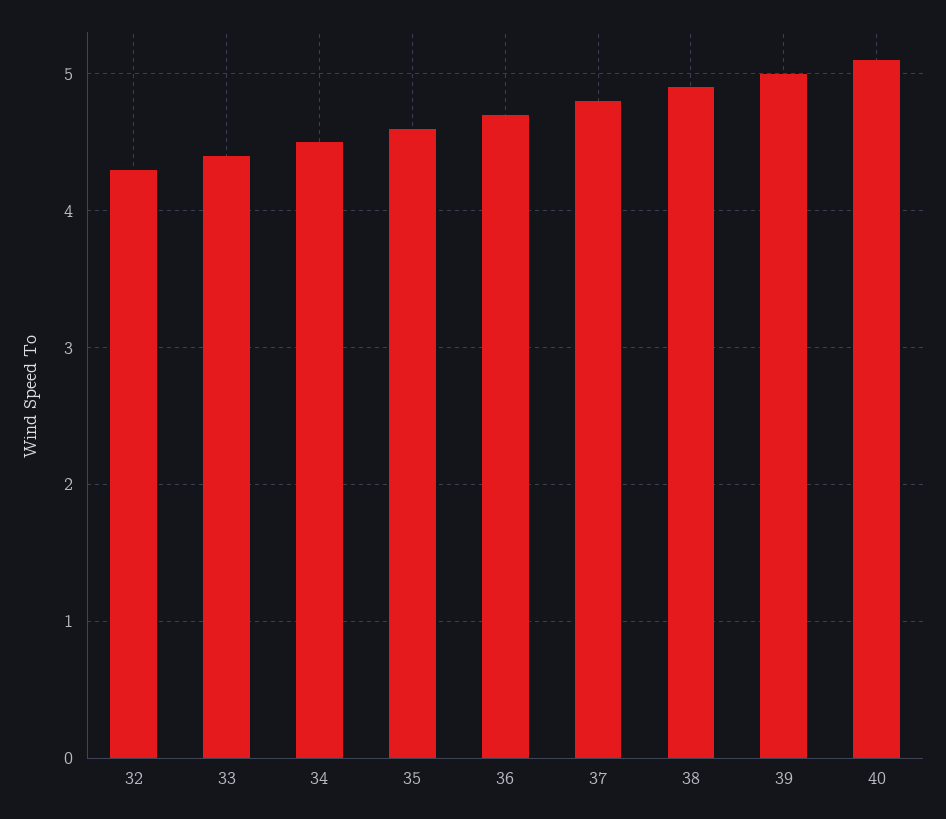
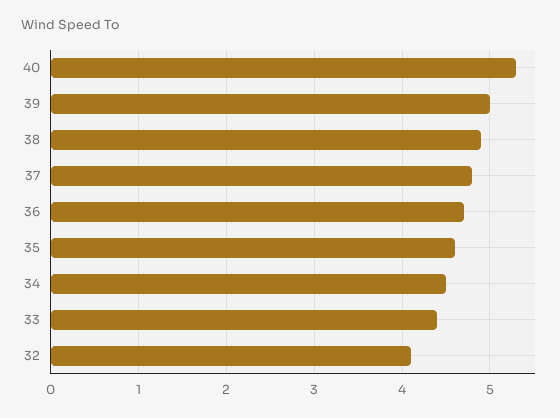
32: 4.3 -> 4.1
40: 5.1 -> 5.3

